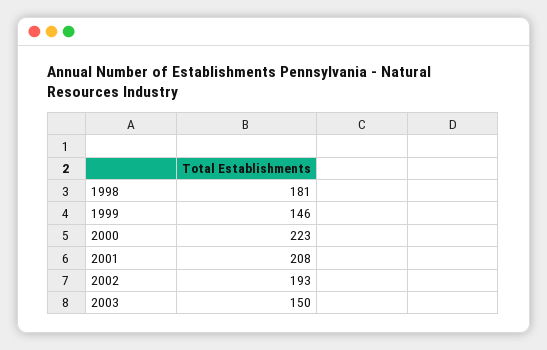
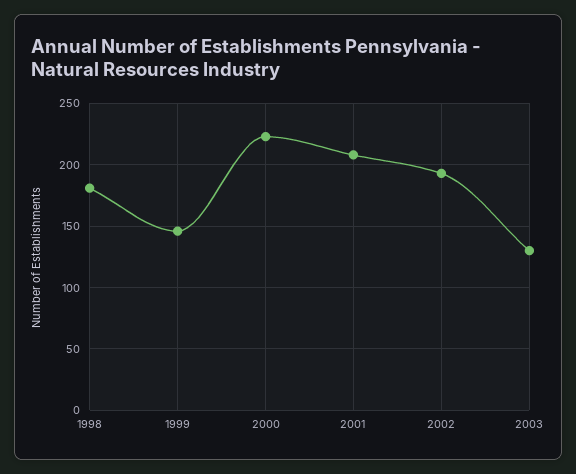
2003: 150 -> 130

